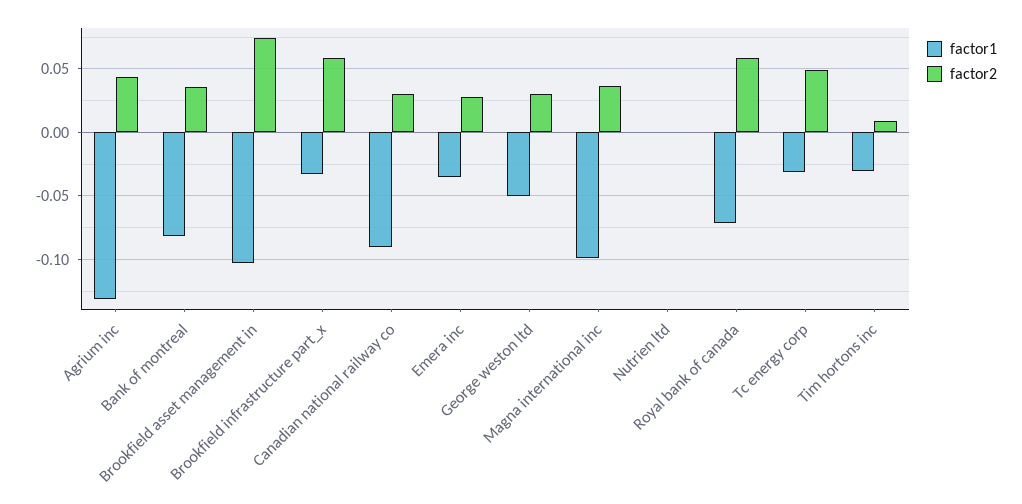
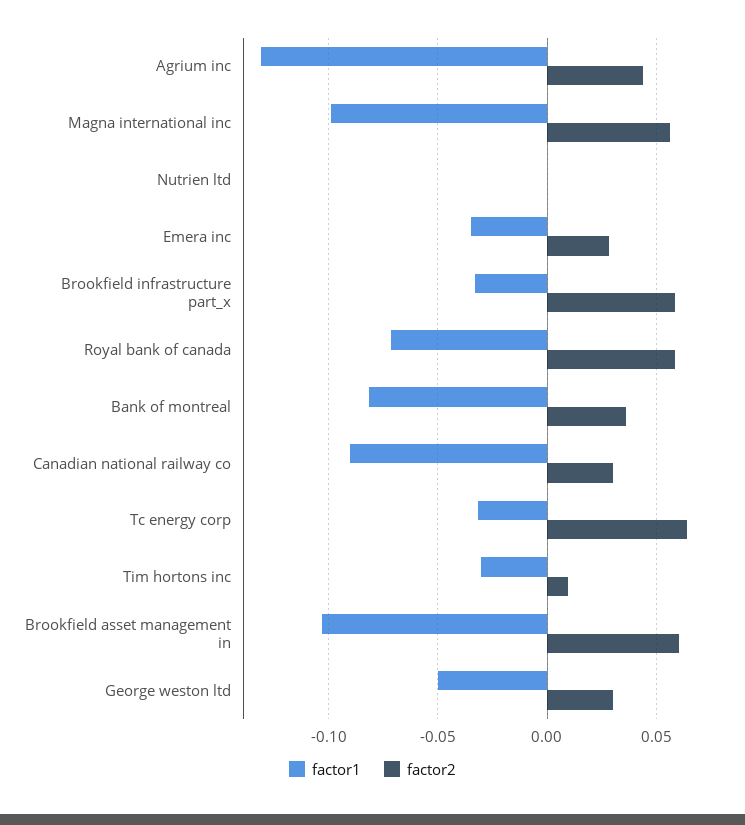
factor2, Brookfield asset management in: 0.075 -> 0.06
factor2, Magna international inc: 0.035 -> 0.055
factor2, Tc energy corp: 0.05 -> 0.065

